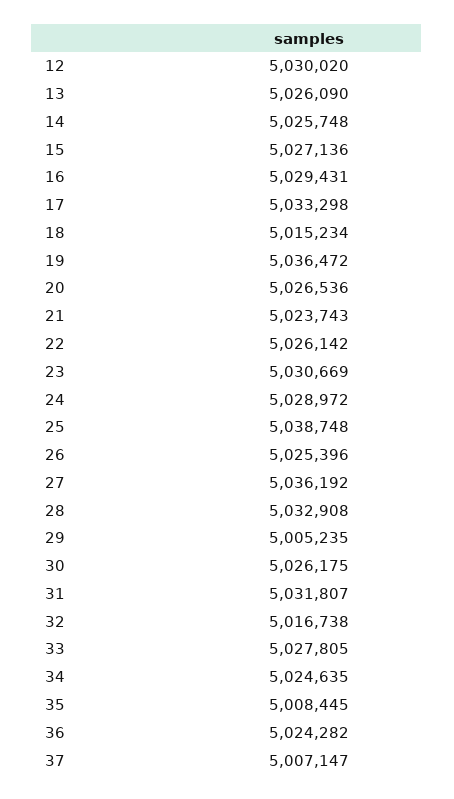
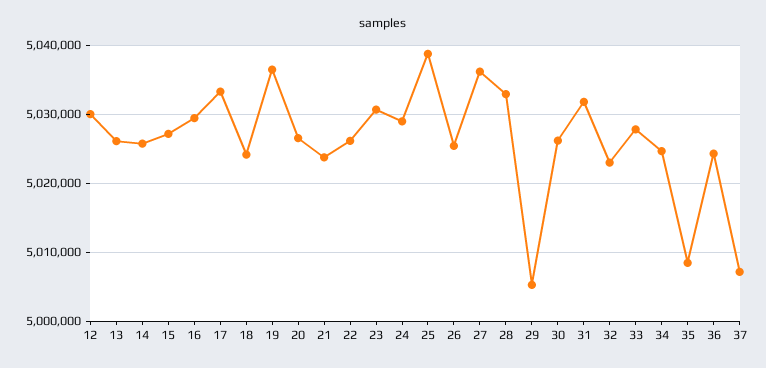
18: 5015234 -> 5024000
32: 5016738 -> 5023000

